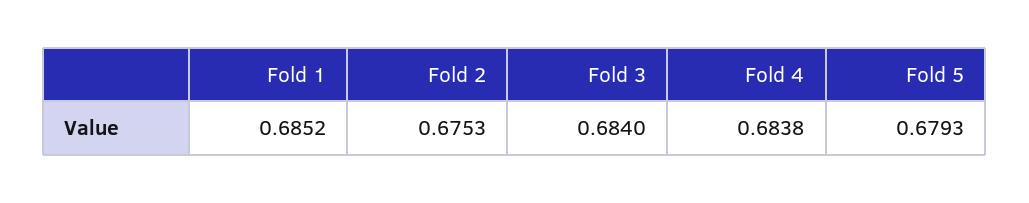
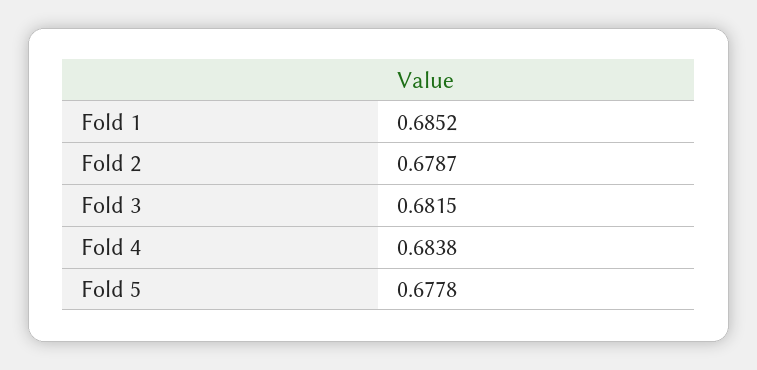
Fold 2: 0.6753 -> 0.6787
Fold 3: 0.684 -> 0.6815
Fold 5: 0.6793 -> 0.6778

